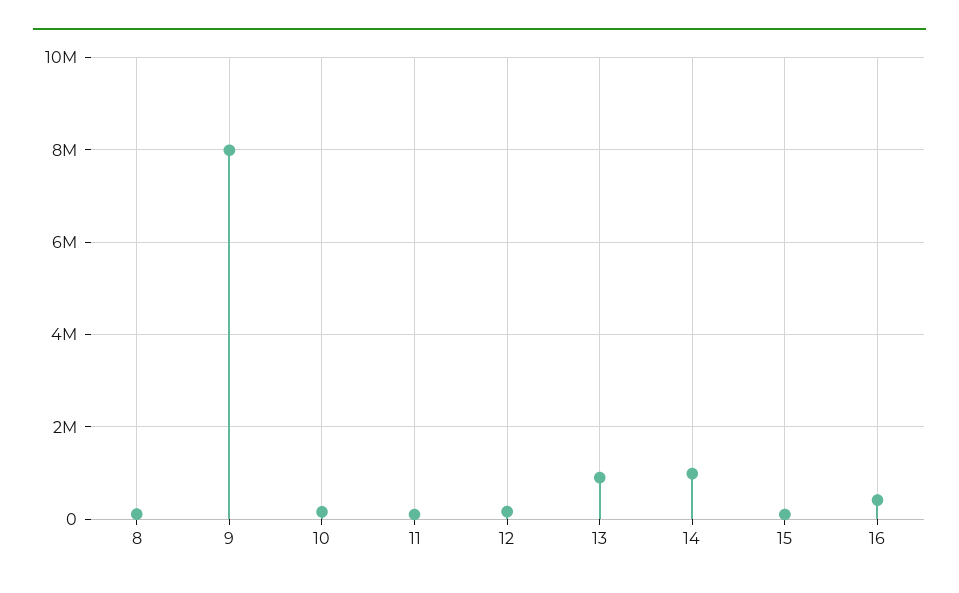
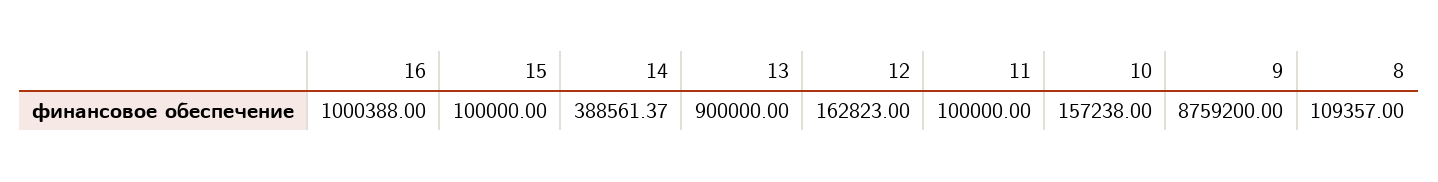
9: 8000000 -> 8759200
14: 1000000 -> 388561.37
16: 400000 -> 1000388

